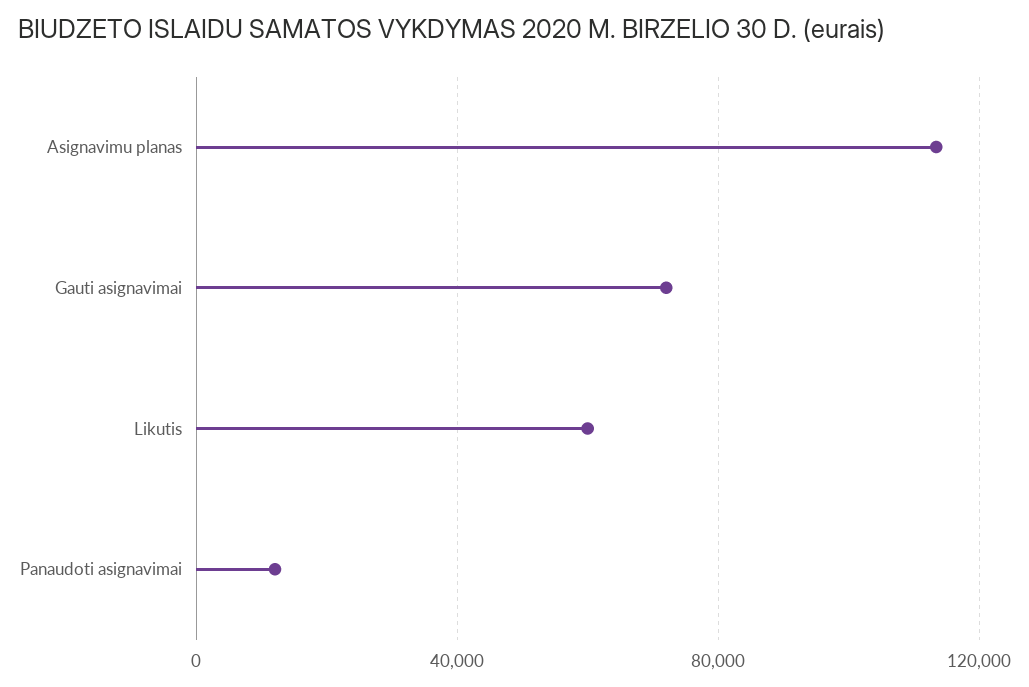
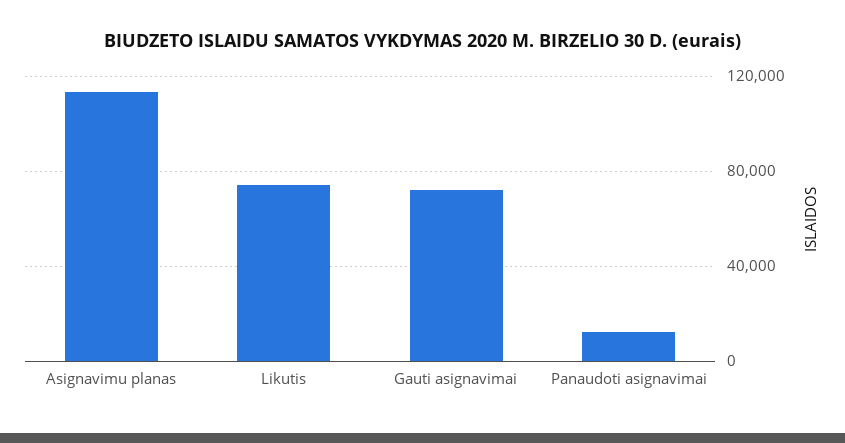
Likutis: 60000 -> 75000

